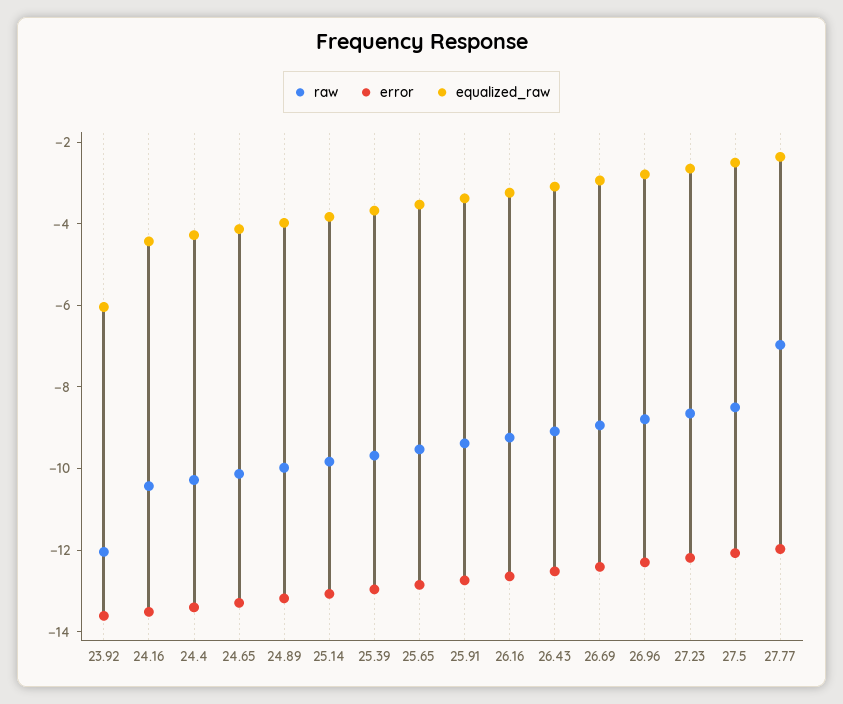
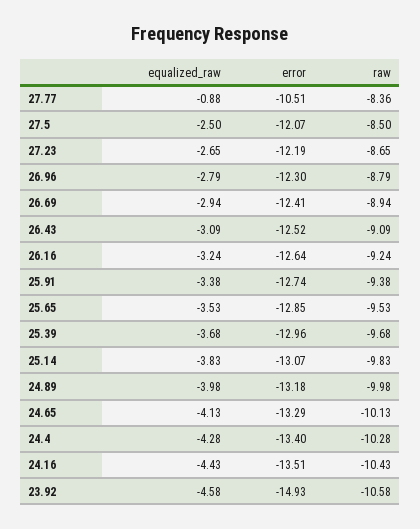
raw, 23.92: -12 -> -10.58
error, 23.92: -13.5 -> -14.93
equalized_raw, 23.92: -6 -> -4.58
raw, 27.77: -7 -> -8.36
error, 27.77: -12 -> -10.51
equalized_raw, 27.77: -2.5 -> -0.88

